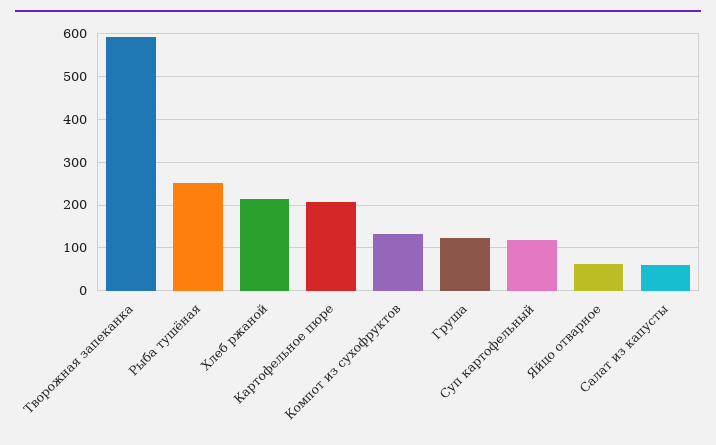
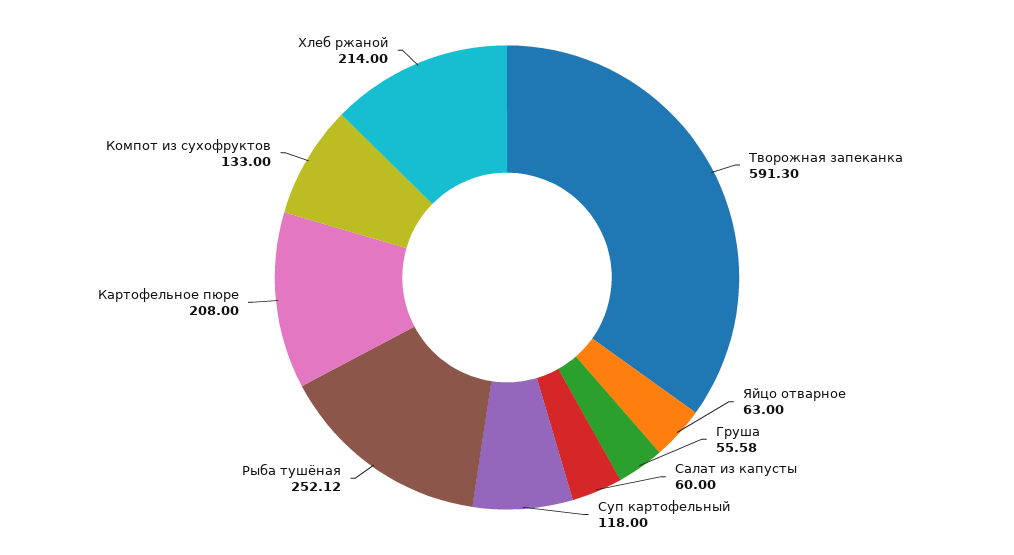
Груша: 120 -> 55.58

